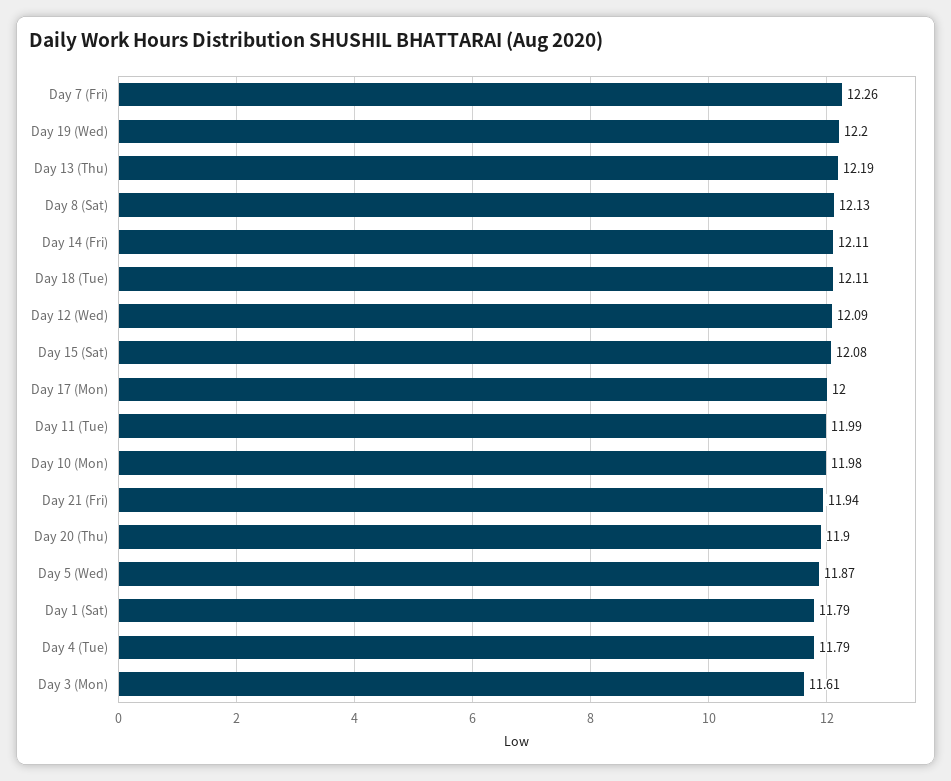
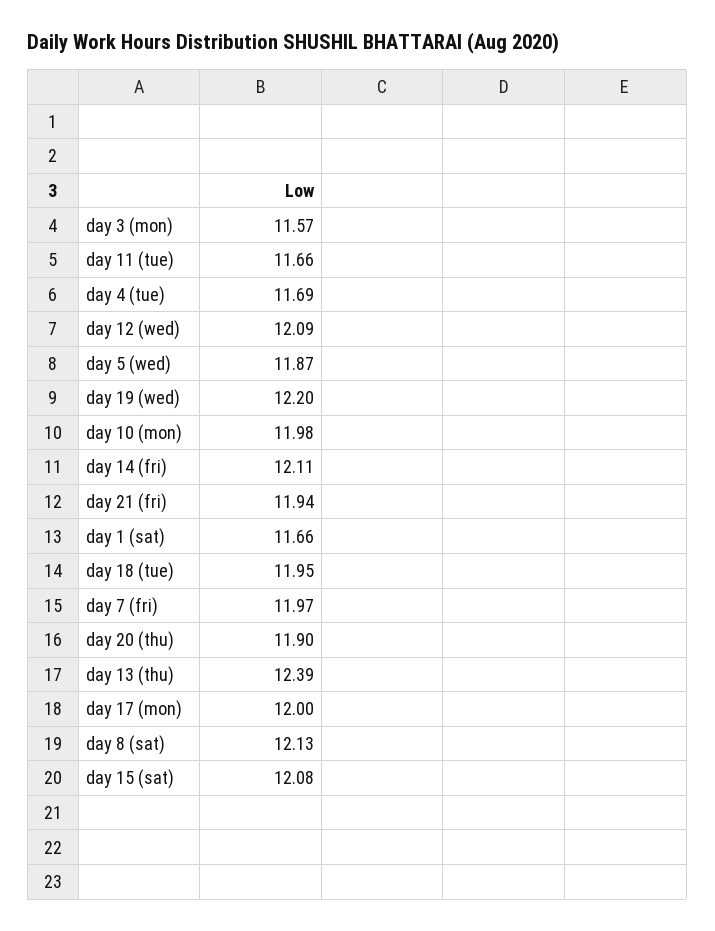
Day 7 (Fri): 12.26 -> 11.97
Day 13 (Thu): 12.19 -> 12.39
Day 18 (Tue): 12.11 -> 11.95
Day 11 (Tue): 11.99 -> 11.66
Day 1 (Sat): 11.79 -> 11.66
Day 4 (Tue): 11.79 -> 11.69
Day 3 (Mon): 11.61 -> 11.57

